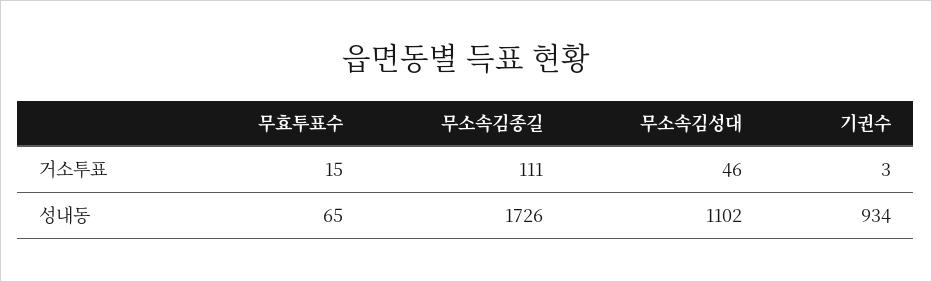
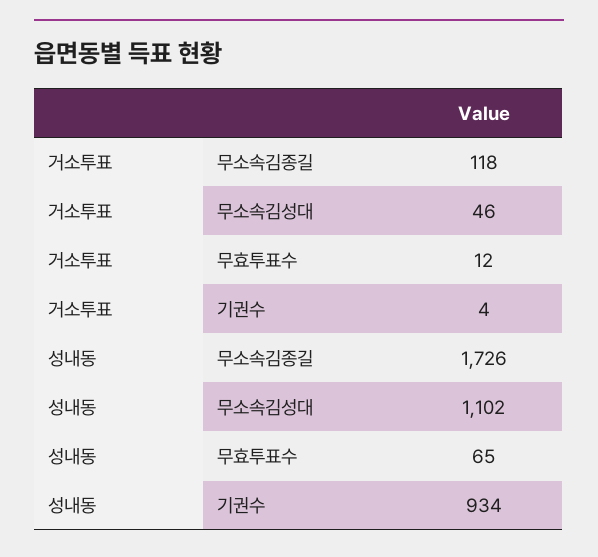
무효투표수, 거소투표: 15 -> 12
무소속김종길, 거소투표: 111 -> 118
기권수, 거소투표: 3 -> 4

